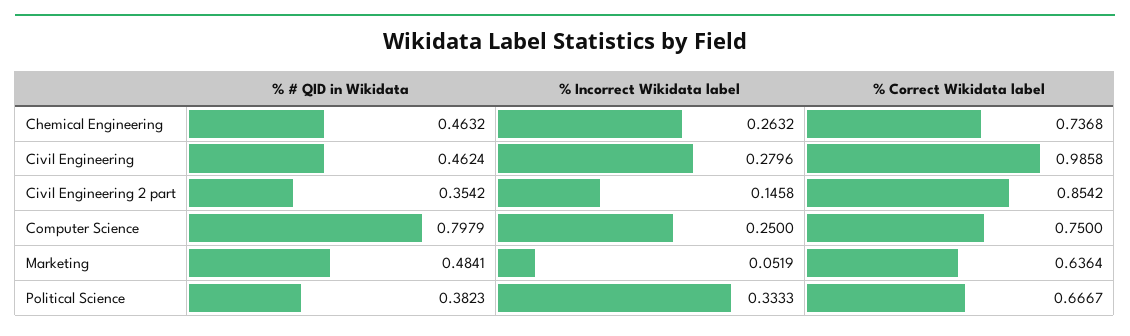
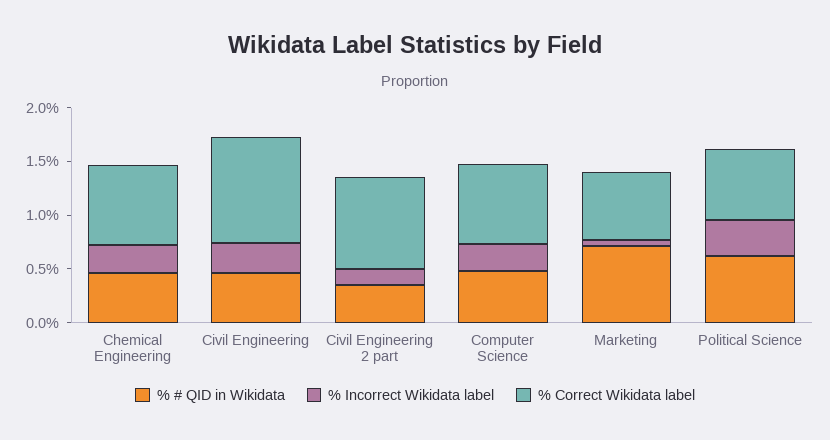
% # QID in Wikidata, Computer Science: 0.7979 -> 0.5
% # QID in Wikidata, Marketing: 0.4841 -> 0.7
% # QID in Wikidata, Political Science: 0.3823 -> 0.6

